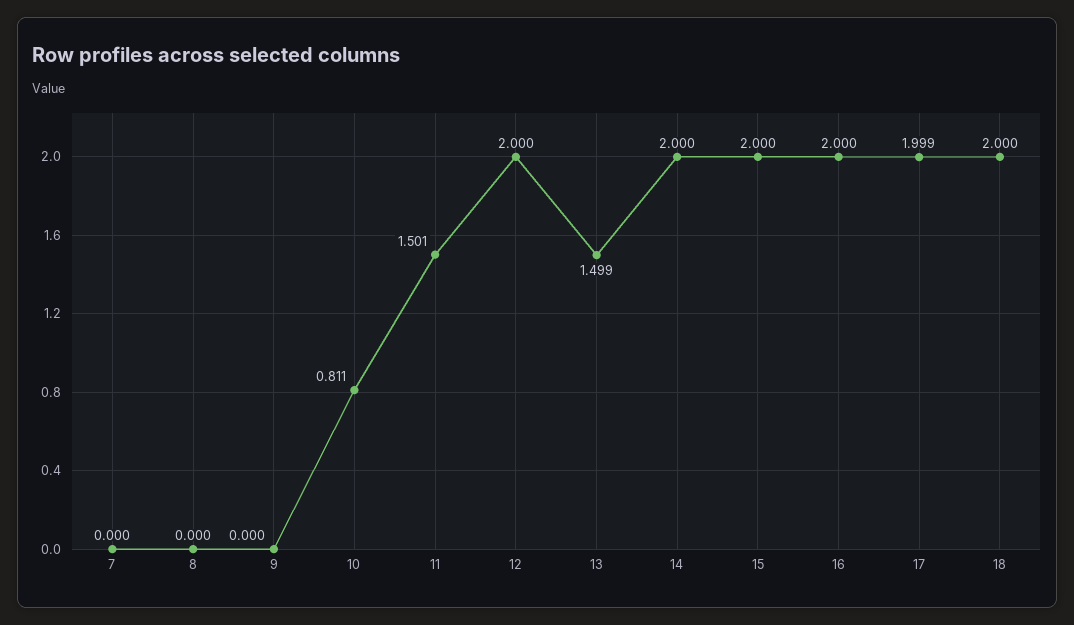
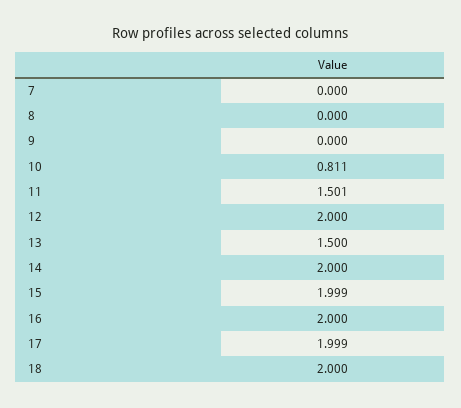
13: 1.499 -> 1.5
15: 2 -> 1.999

